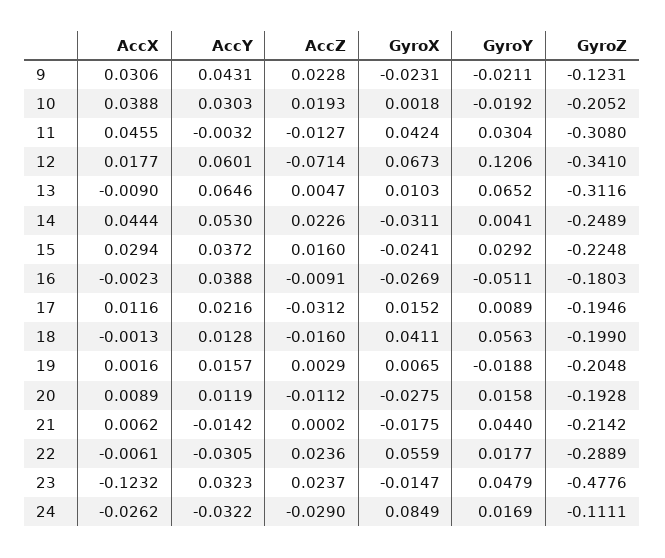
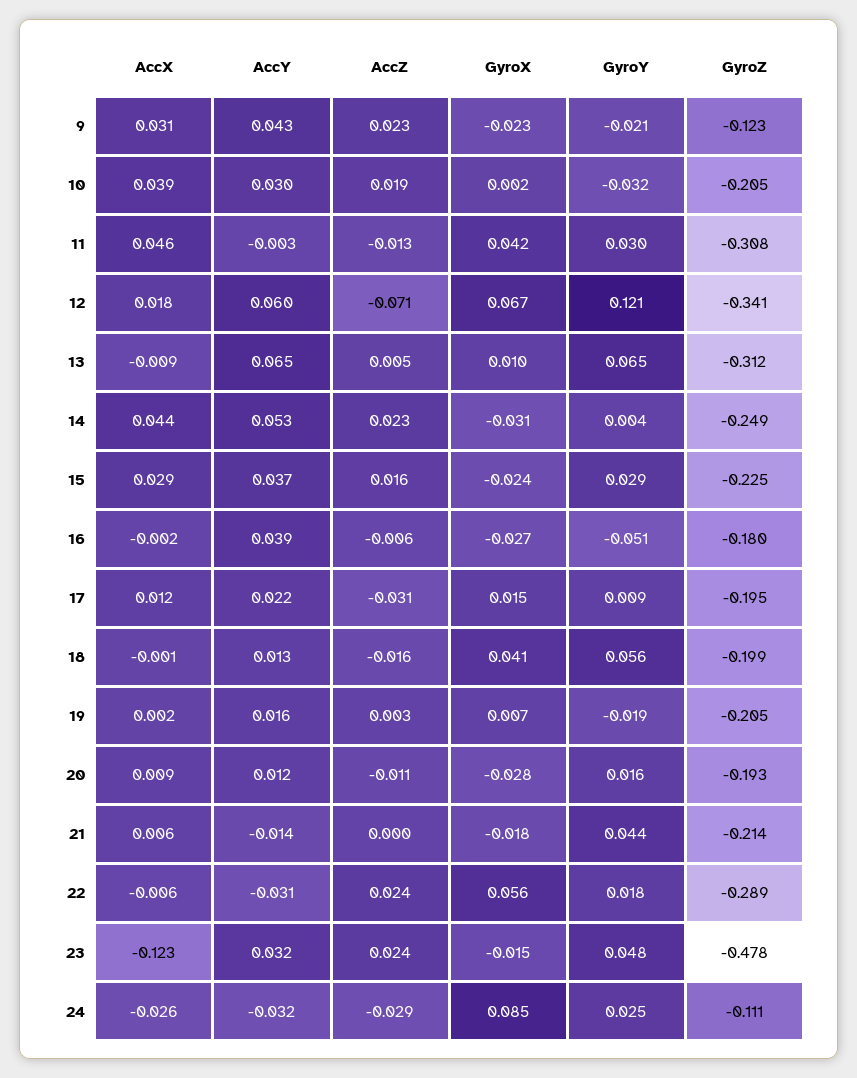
GyroY, 10: -0.0192 -> -0.032
AccZ, 16: -0.0091 -> -0.006
GyroY, 24: 0.0169 -> 0.025

